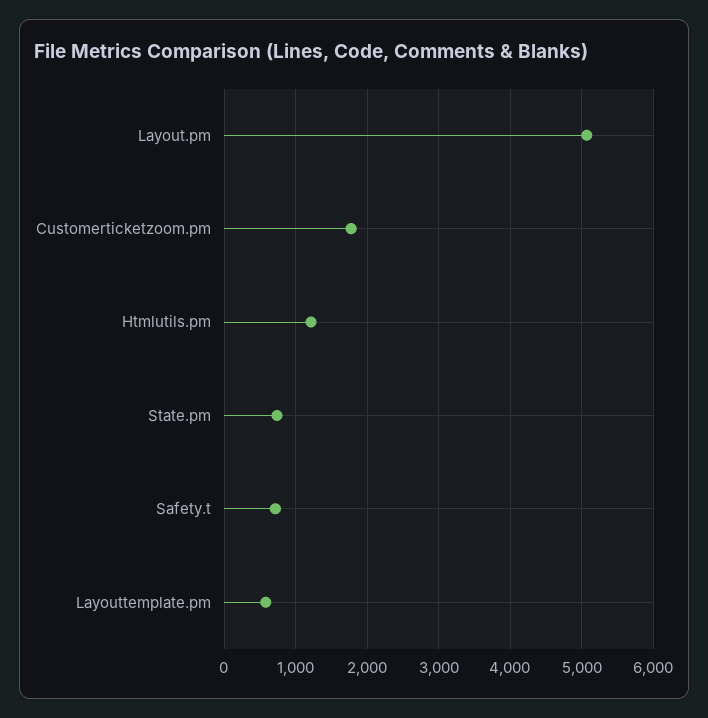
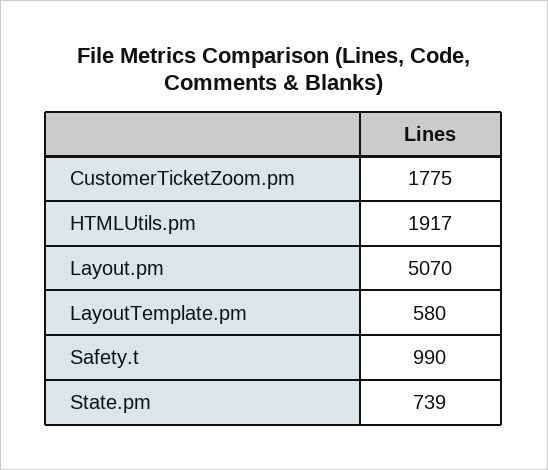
Htmlutils.pm: 1200 -> 1917
Safety.t: 700 -> 990

